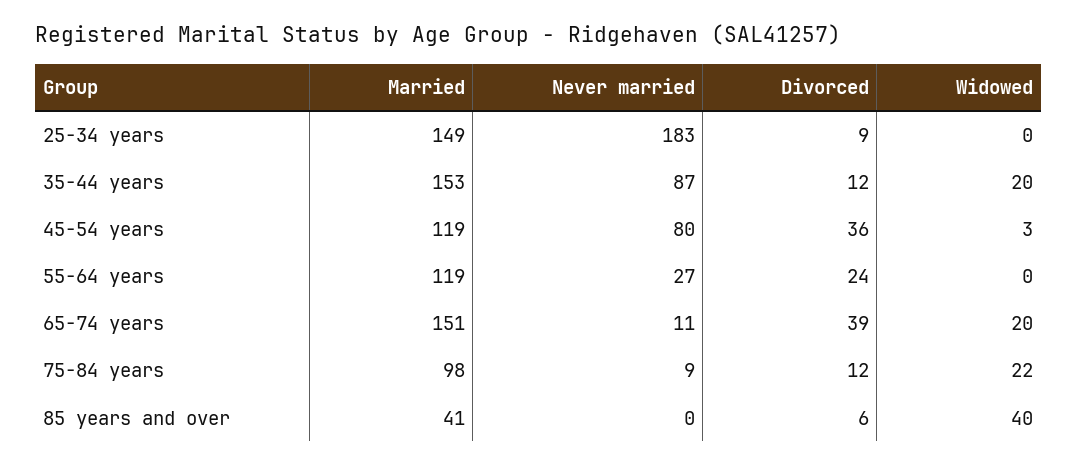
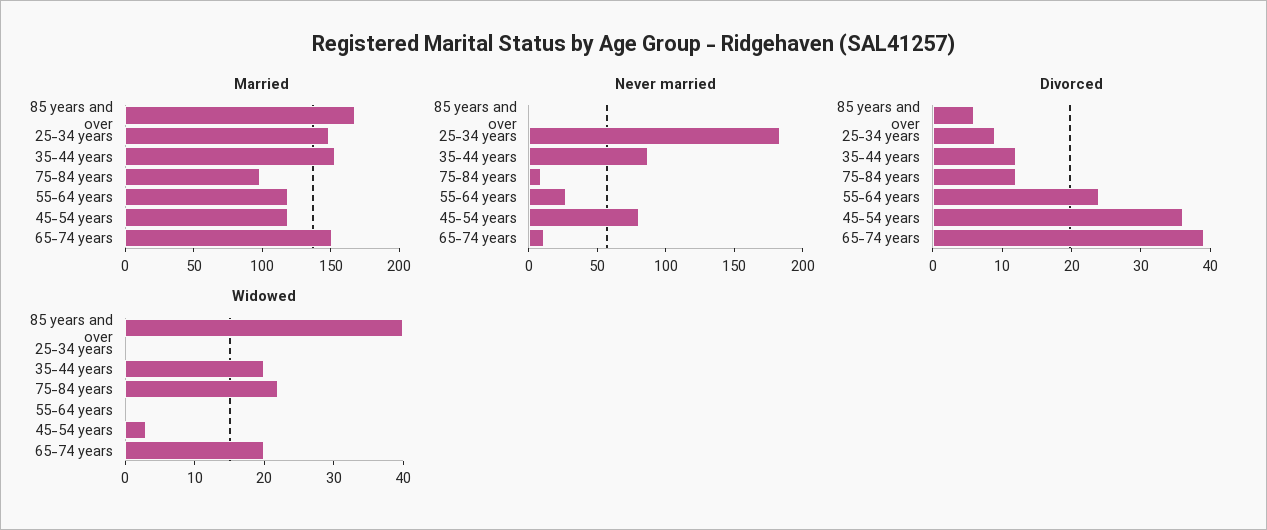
Married, 85 years and over: 41 -> 170

